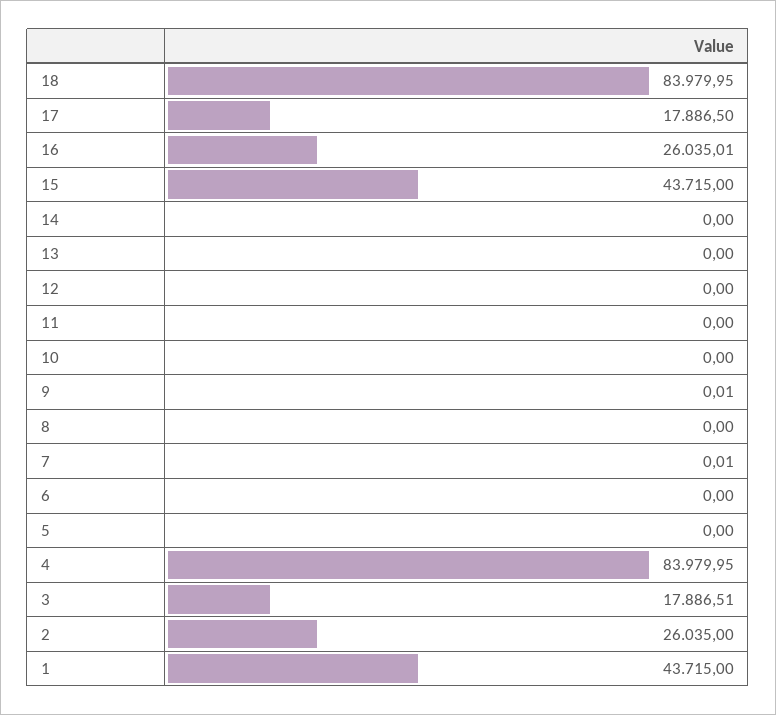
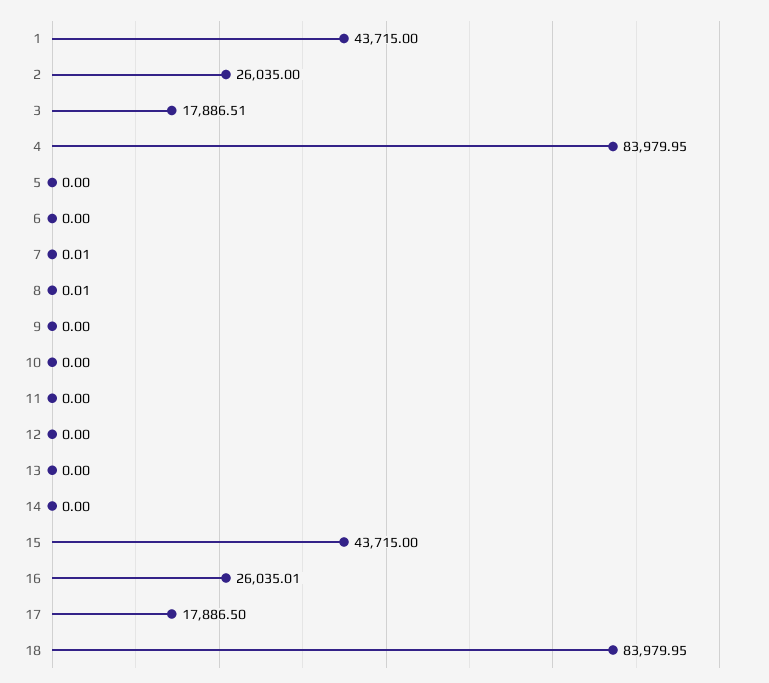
9: 0.01 -> 0
8: 0 -> 0.01

